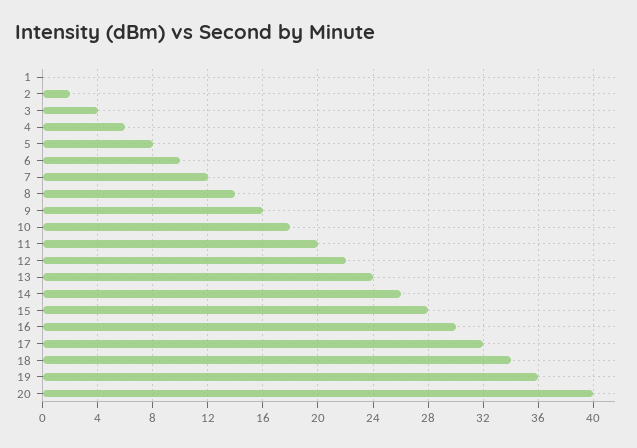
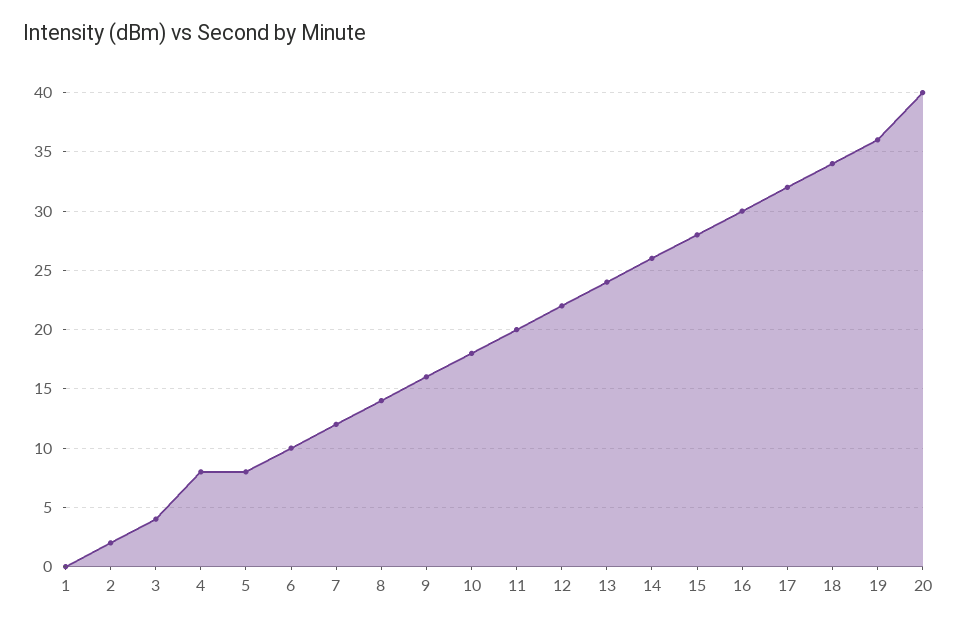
4: 6 -> 8

